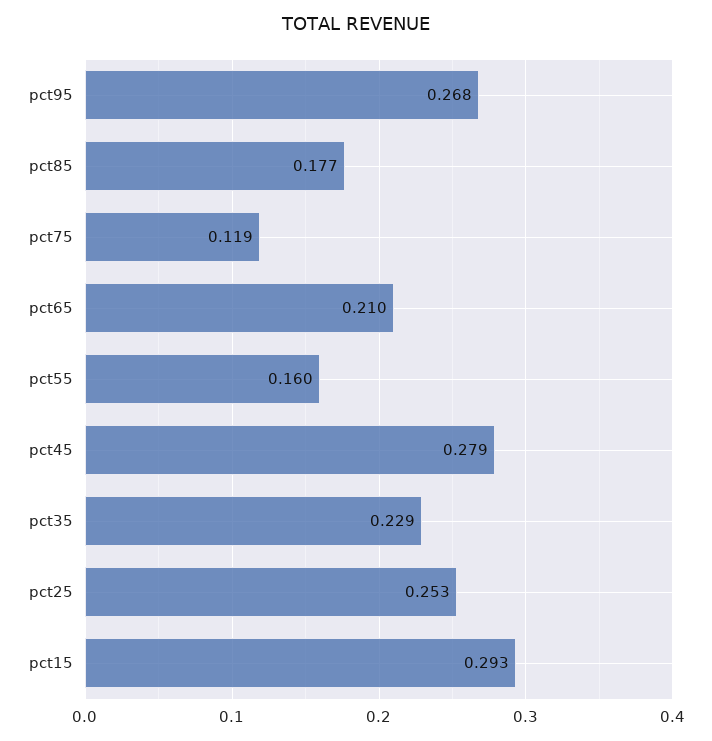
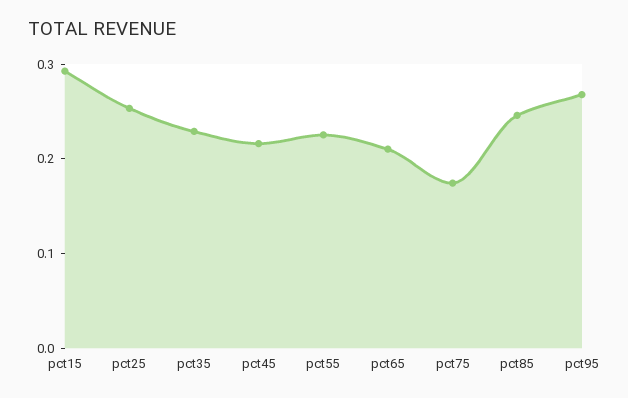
pct85: 0.177 -> 0.24
pct75: 0.119 -> 0.18
pct55: 0.16 -> 0.22
pct45: 0.279 -> 0.22

